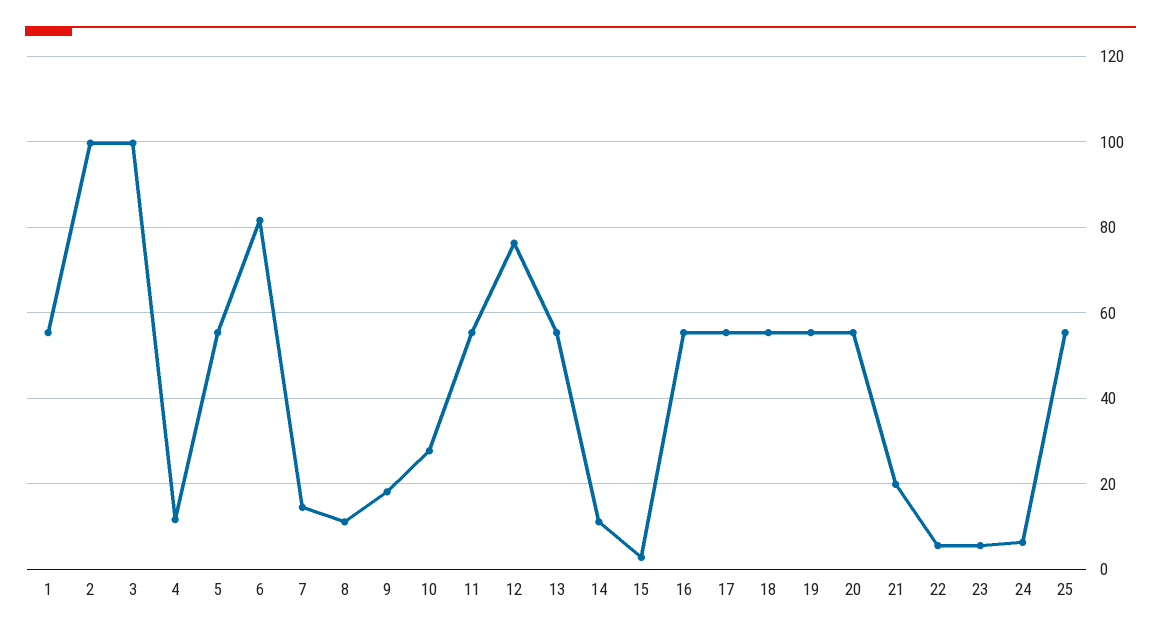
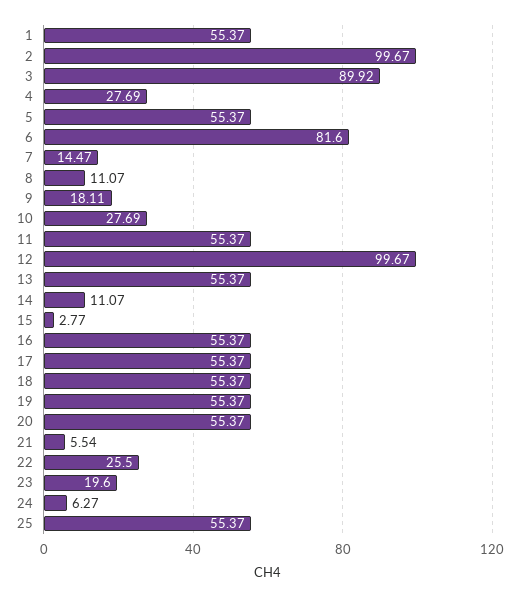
3: 100 -> 89.92
4: 12 -> 27.69
12: 76 -> 99.67
21: 20 -> 5.54
22: 6 -> 25.5
23: 6 -> 19.6

